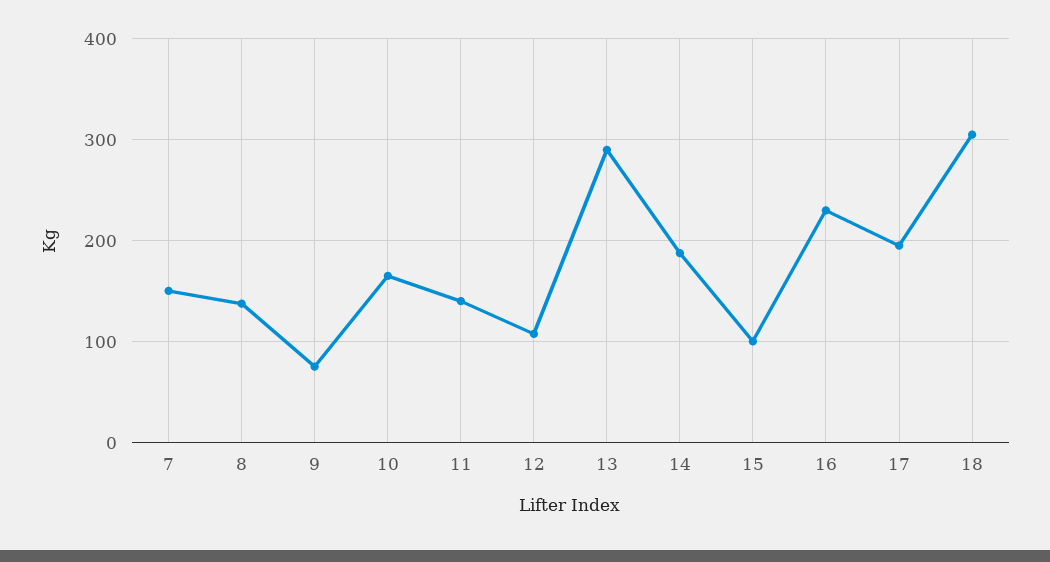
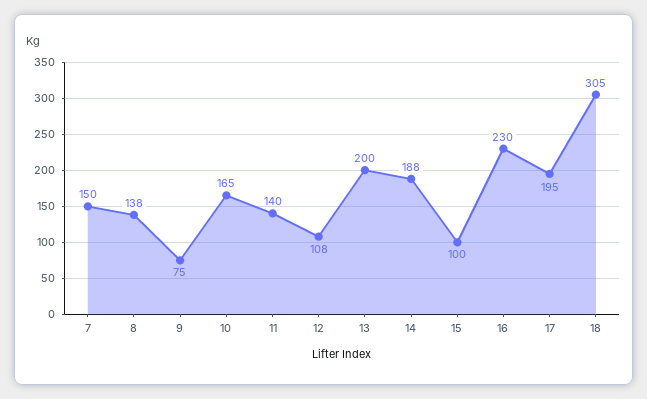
13: 290 -> 200

